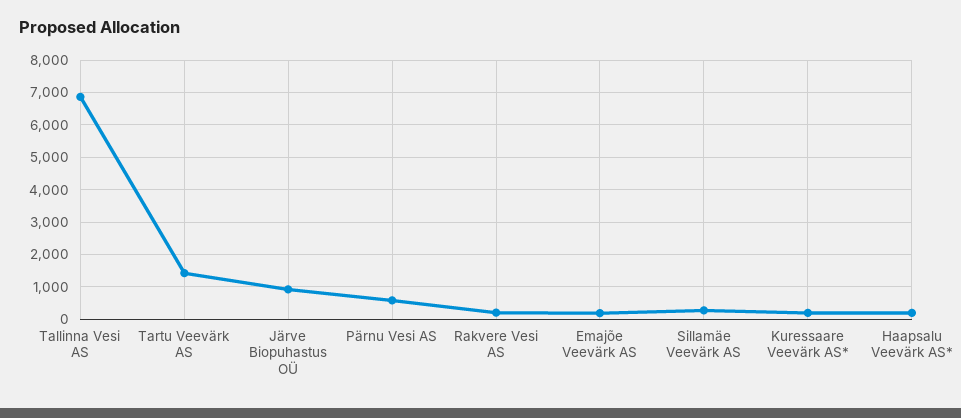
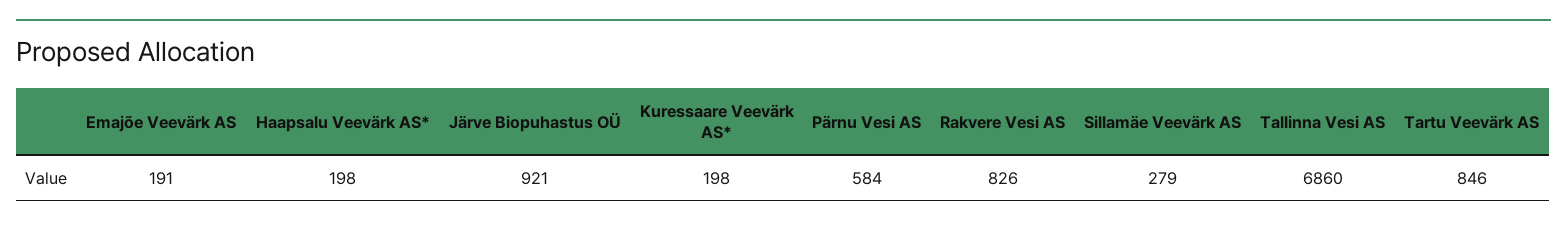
Tartu Veevärk AS: 1400 -> 846
Rakvere Vesi AS: 200 -> 826

